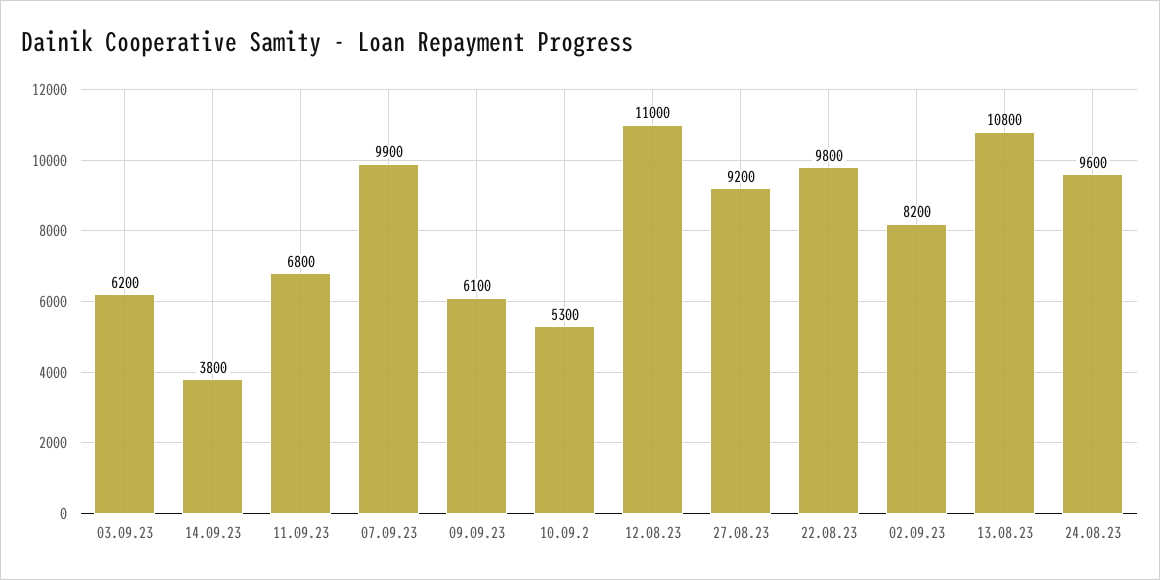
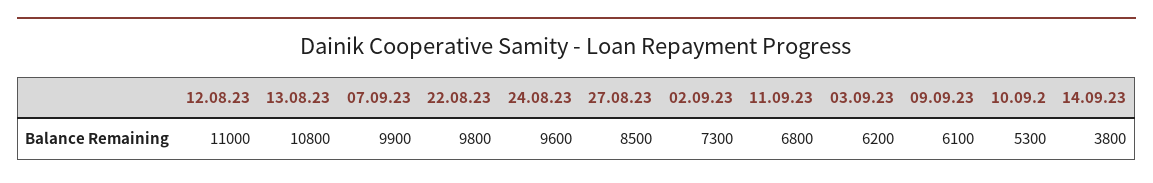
27.08.23: 9200 -> 8500
02.09.23: 8200 -> 7300

